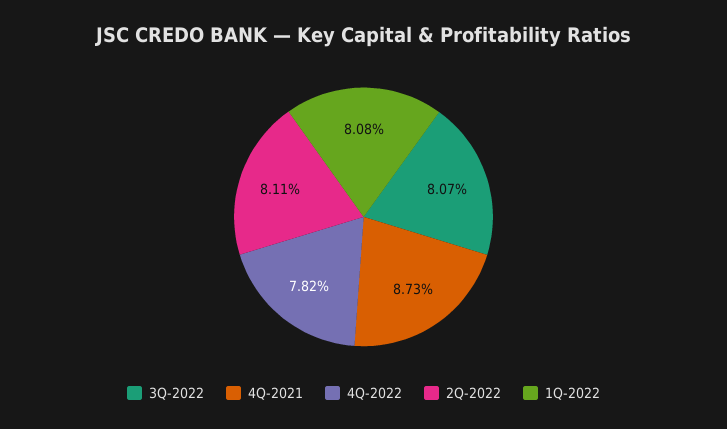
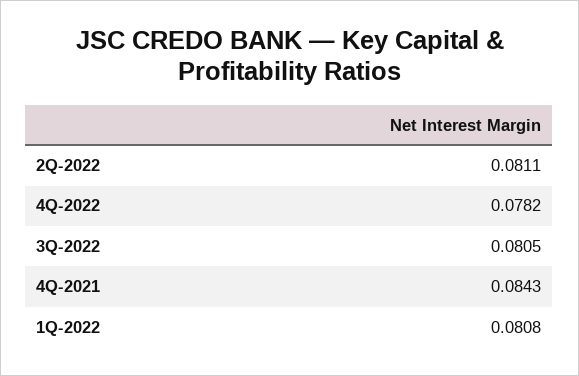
3Q-2022: 0.0807 -> 0.0805
4Q-2021: 0.0873 -> 0.0843

